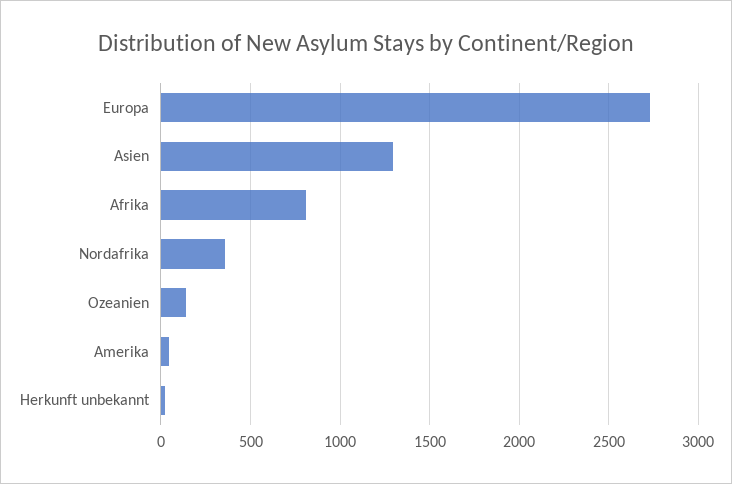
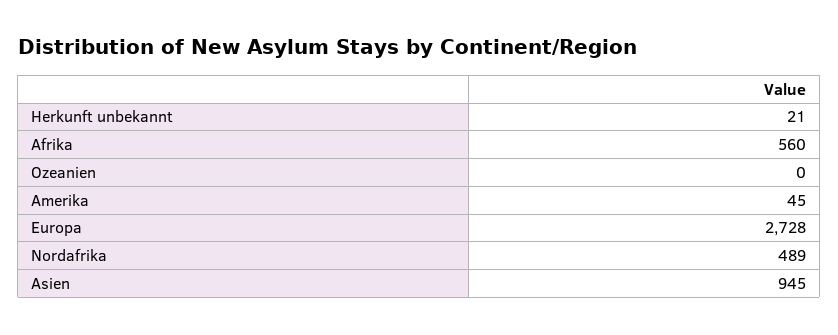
Asien: 1300 -> 945
Afrika: 800 -> 560
Nordafrika: 350 -> 489
Ozeanien: 150 -> 0

